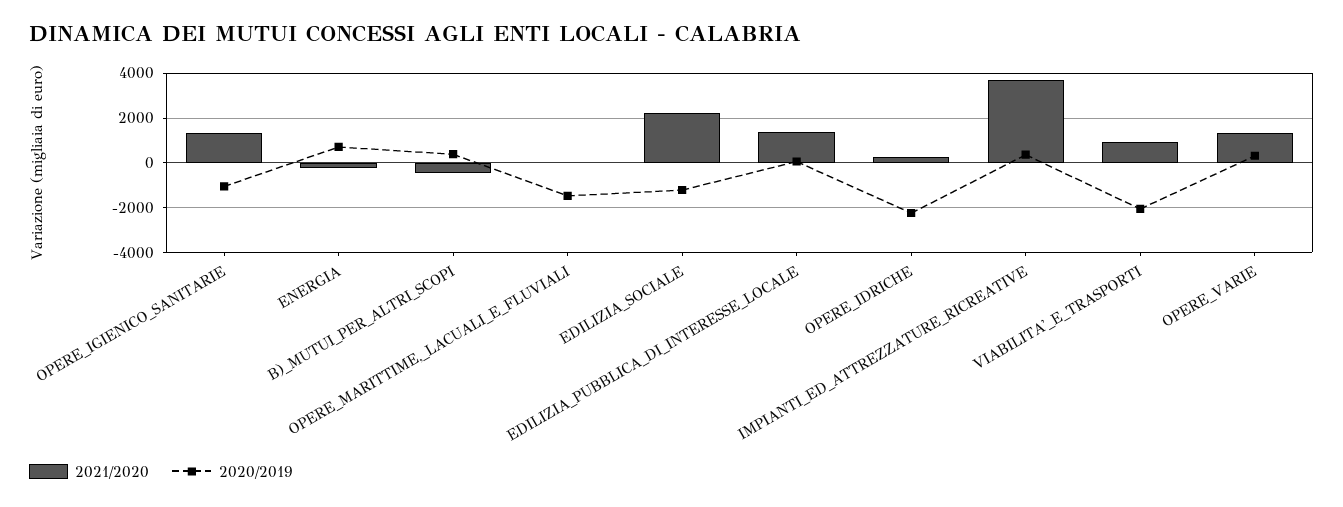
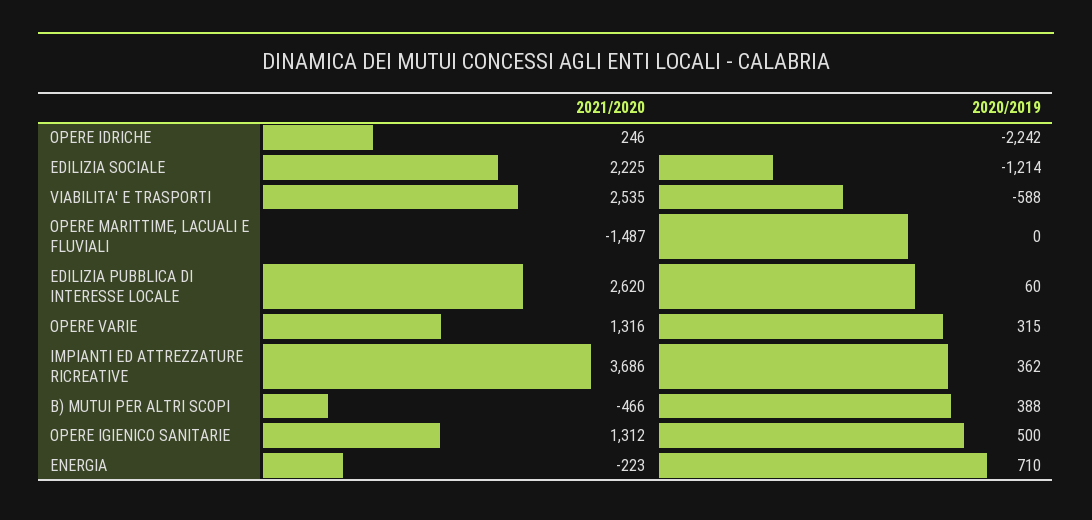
2020/2019, OPERE_IGIENICO_SANITARIE: -1000 -> 500
2021/2020, OPERE_MARITTIME,_LACUALI_E_FLUVIALI: 0 -> -1487
2020/2019, OPERE_MARITTIME,_LACUALI_E_FLUVIALI: -1500 -> 0
2021/2020, EDILIZIA_PUBBLICA_DI_INTERESSE_LOCALE: 1500 -> 2620
2021/2020, VIABILITA'_E_TRASPORTI: 1000 -> 2535
2020/2019, VIABILITA'_E_TRASPORTI: -2000 -> -588

